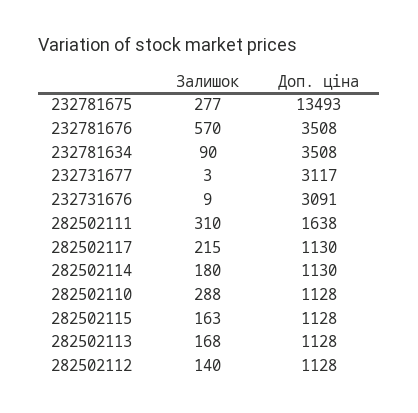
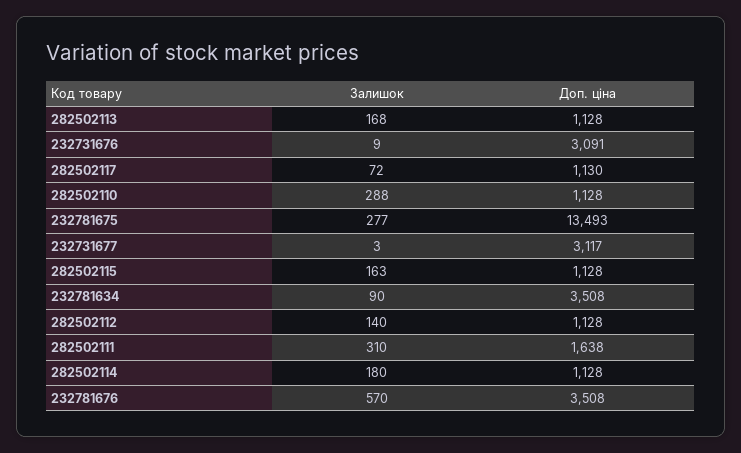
Залишок, 282502117: 215 -> 72
Доп. ціна, 282502114: 1130 -> 1128

